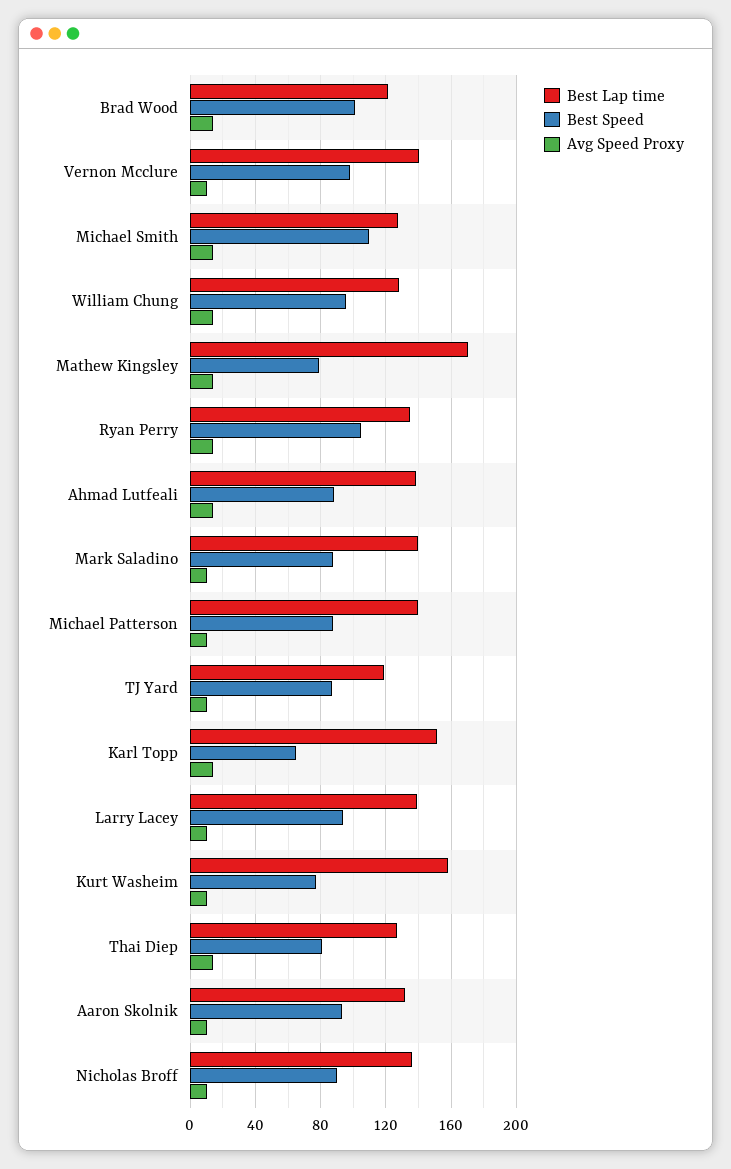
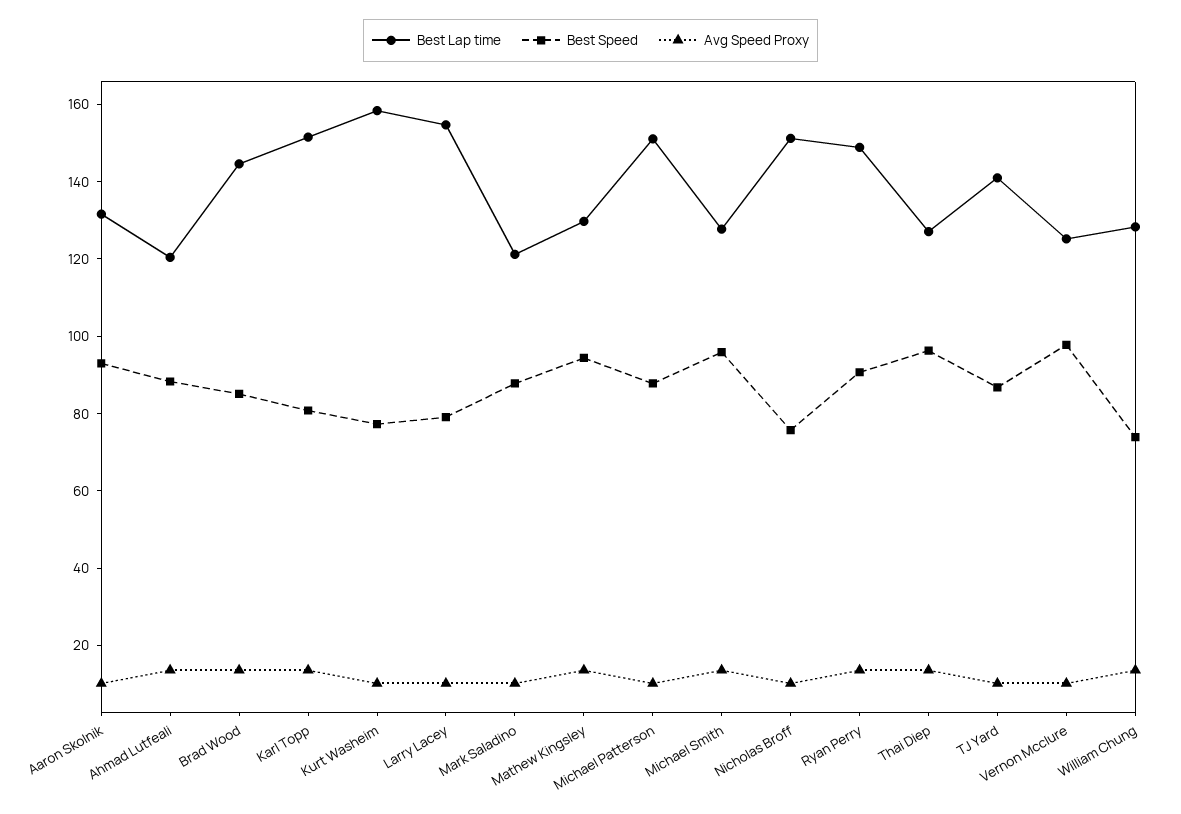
Best Lap time, Brad Wood: 120 -> 145
Best Speed, Brad Wood: 100 -> 85
Best Lap time, Vernon Mcclure: 140 -> 125
Best Speed, Michael Smith: 110 -> 95
Best Speed, William Chung: 95 -> 75
Best Lap time, Mathew Kingsley: 170 -> 130
Best Speed, Mathew Kingsley: 80 -> 95
Best Lap time, Ryan Perry: 135 -> 150
Best Speed, Ryan Perry: 105 -> 90
Best Lap time, Ahmad Lutfeali: 140 -> 120
Best Lap time, Mark Saladino: 140 -> 120
Best Lap time, Michael Patterson: 140 -> 150
Best Lap time, TJ Yard: 120 -> 140
Best Speed, Karl Topp: 65 -> 80
Best Lap time, Larry Lacey: 140 -> 155
Best Speed, Larry Lacey: 95 -> 80
Best Speed, Thai Diep: 80 -> 95
Best Lap time, Nicholas Broff: 135 -> 150
Best Speed, Nicholas Broff: 90 -> 75

